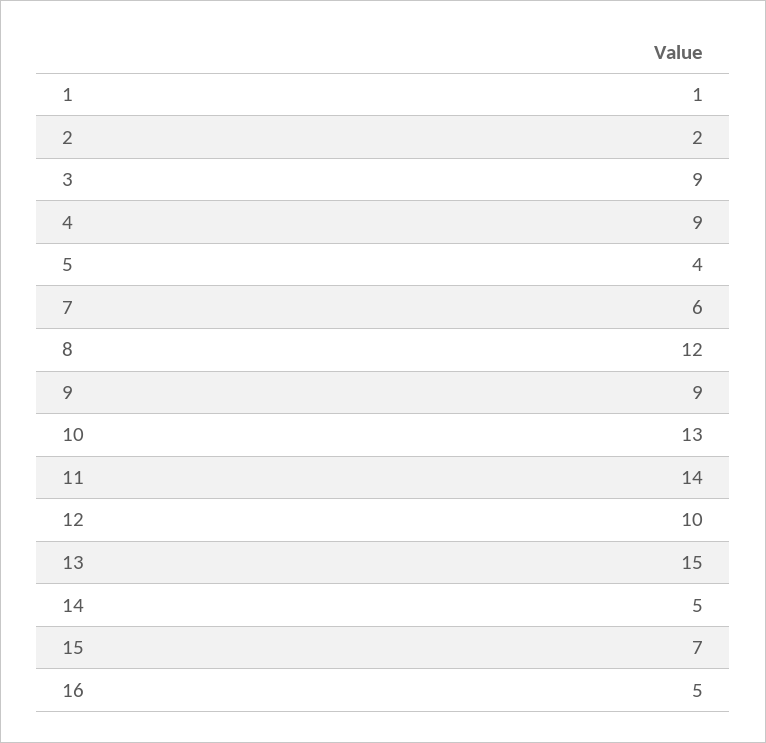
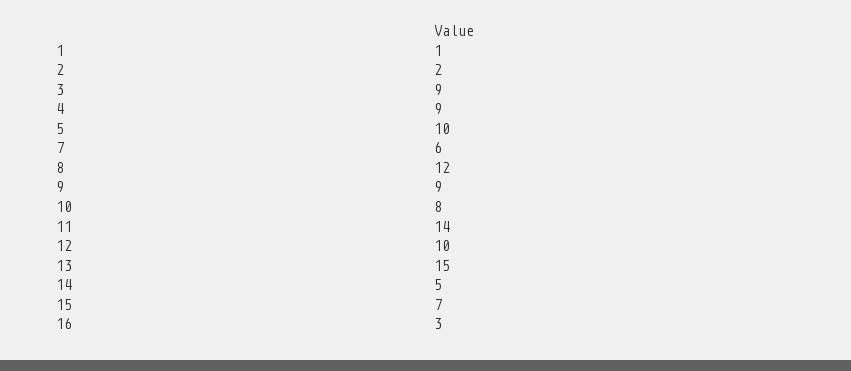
5: 4 -> 10
10: 13 -> 8
16: 5 -> 3

